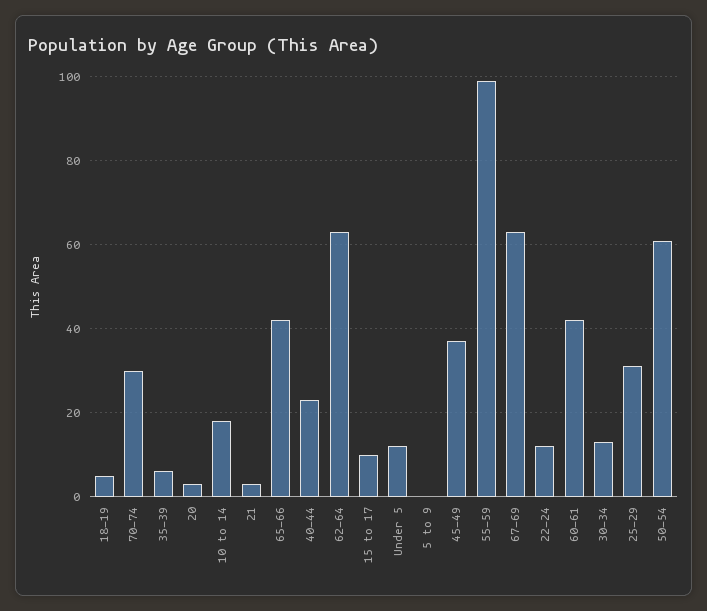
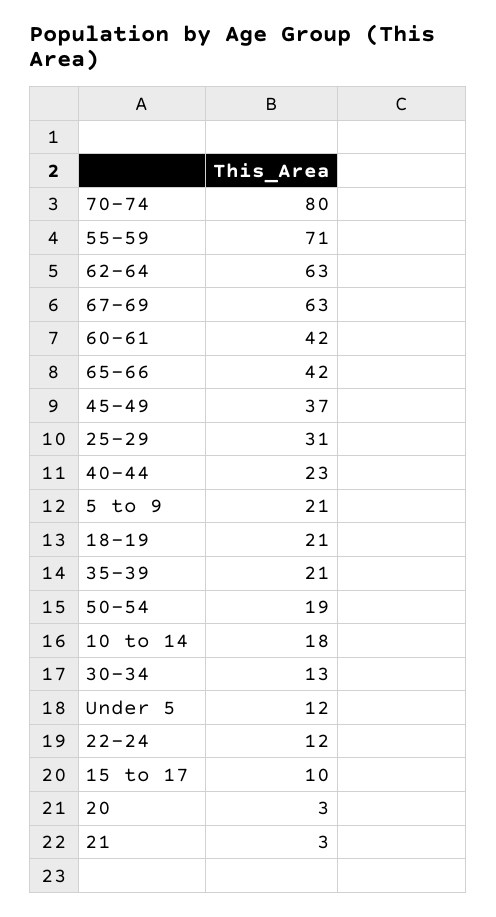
18-19: 5 -> 21
70-74: 30 -> 80
35-39: 5 -> 21
5 to 9: 0 -> 21
55-59: 100 -> 71
50-54: 60 -> 19

